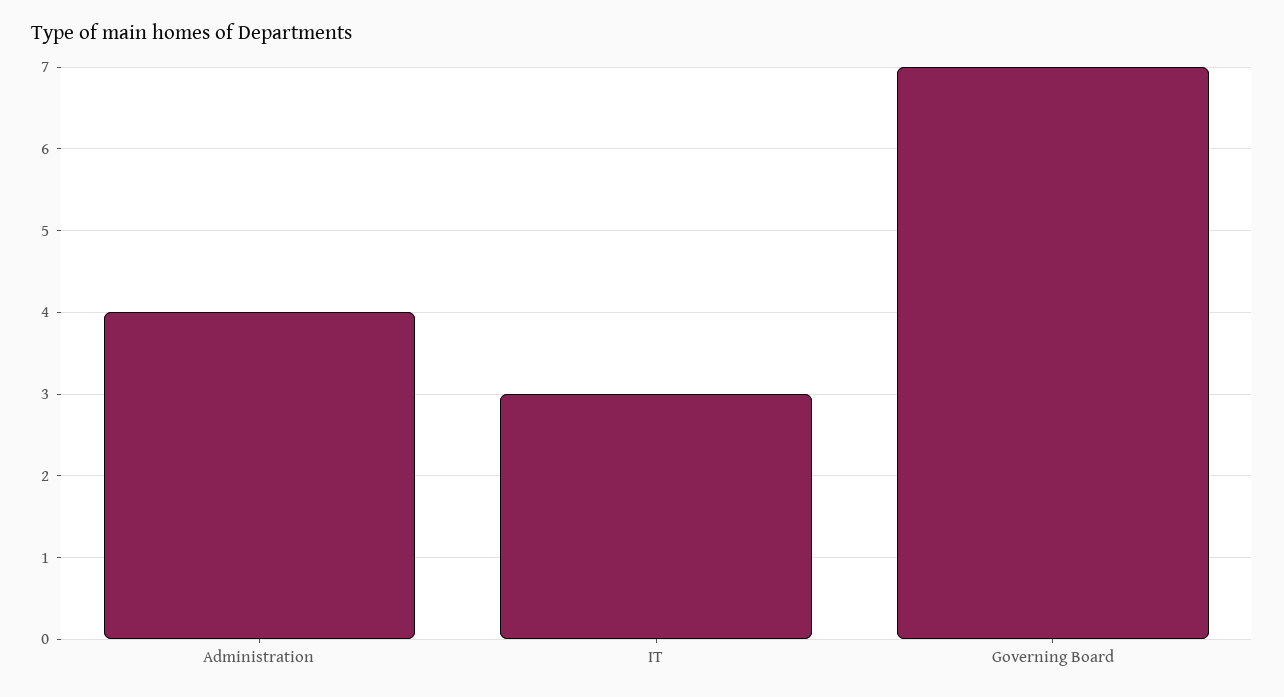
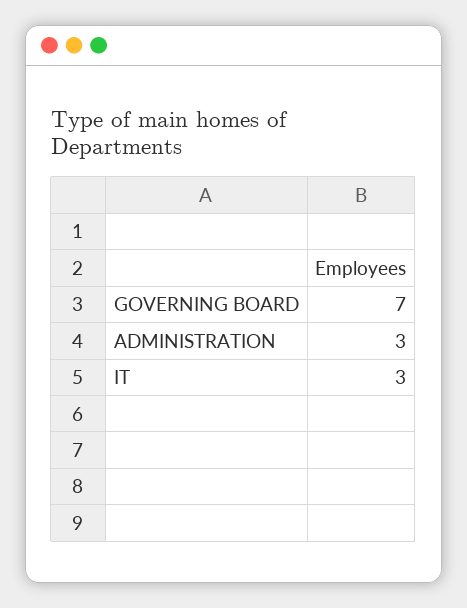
Administration: 4 -> 3

